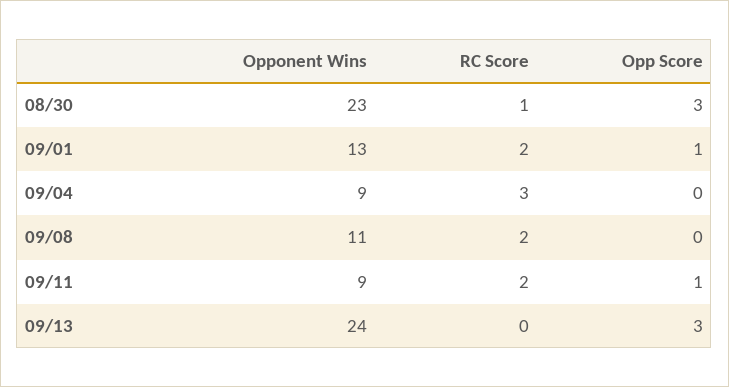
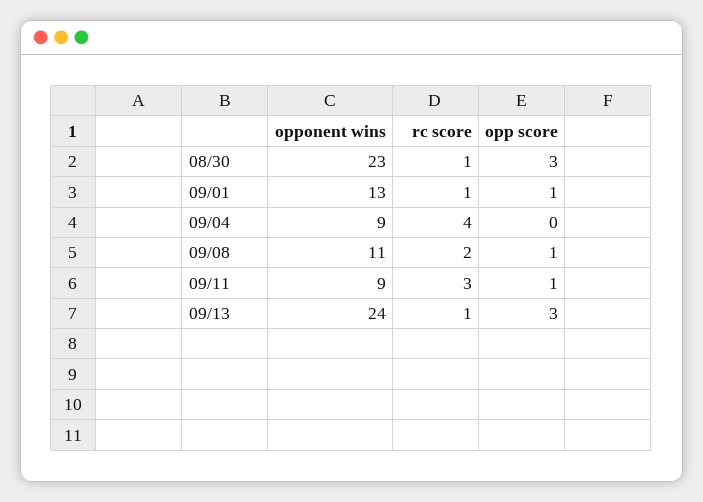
RC Score, 09/01: 2 -> 1
RC Score, 09/04: 3 -> 4
Opp Score, 09/08: 0 -> 1
RC Score, 09/11: 2 -> 3
RC Score, 09/13: 0 -> 1

